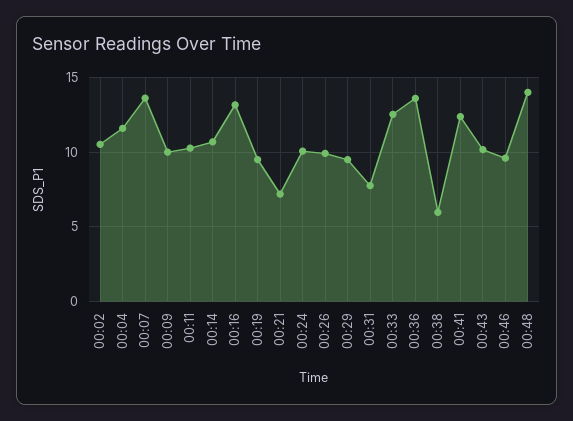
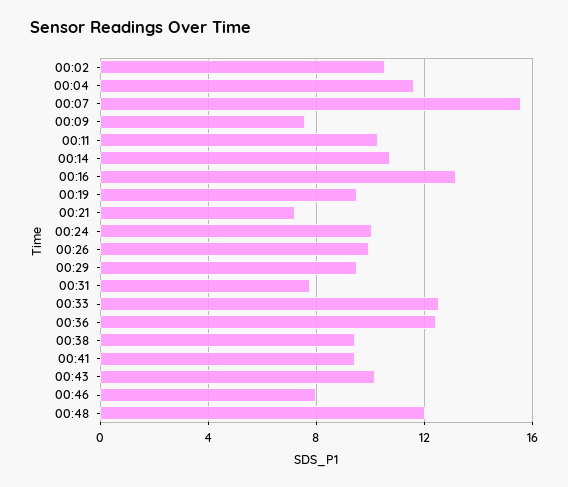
00:07: 13.5 -> 15.5
00:09: 10 -> 7.5
00:36: 13.5 -> 12.5
00:38: 6 -> 9.5
00:41: 12.5 -> 9.5
00:46: 9.5 -> 8
00:48: 14 -> 12

